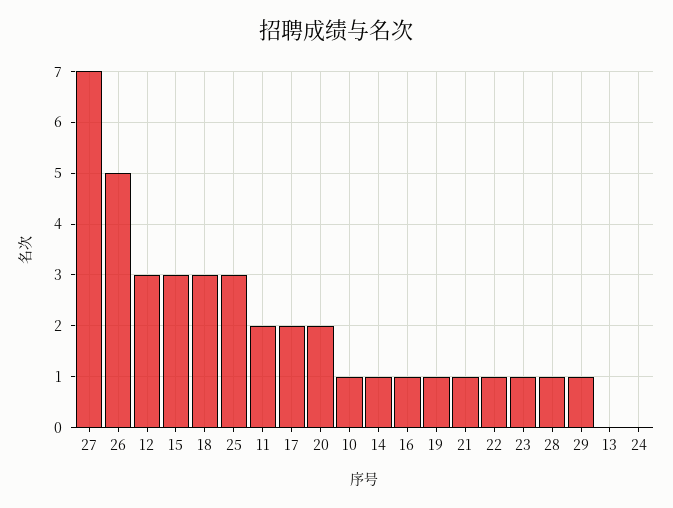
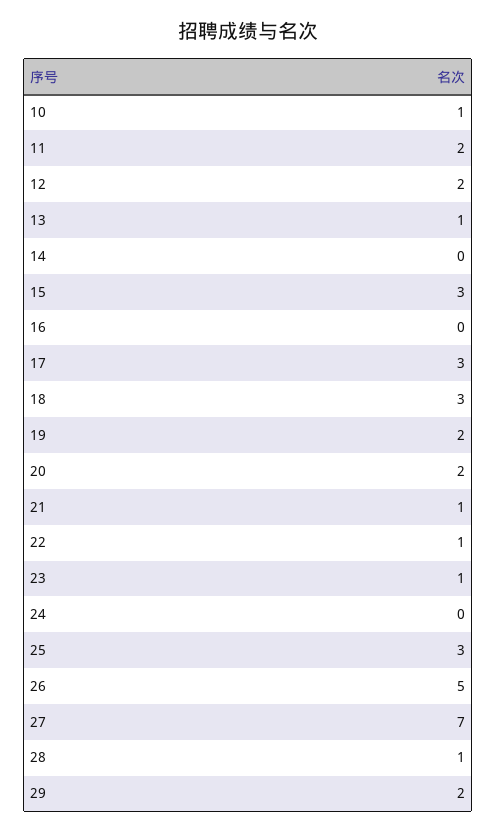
12: 3 -> 2
17: 2 -> 3
14: 1 -> 0
16: 1 -> 0
19: 1 -> 2
29: 1 -> 2
13: 0 -> 1

